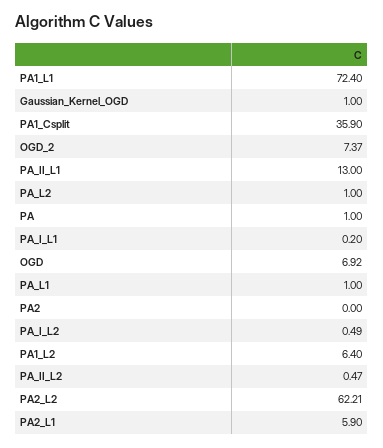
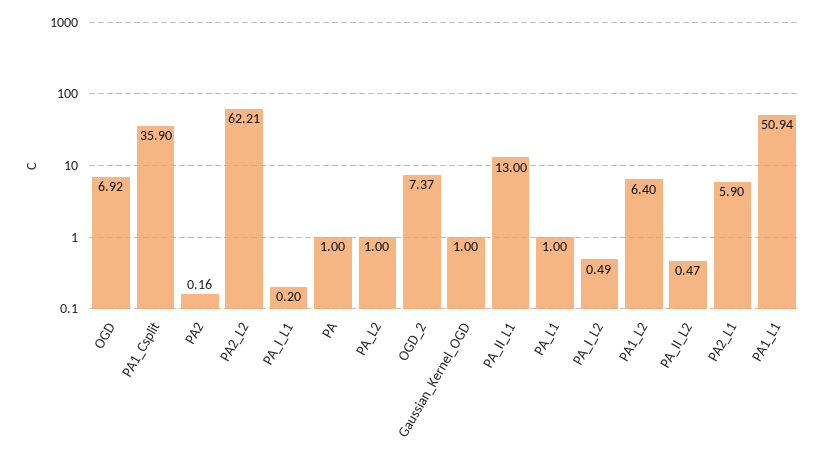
PA1_L1: 72.4 -> 50.94
PA2: 0 -> 0.16

